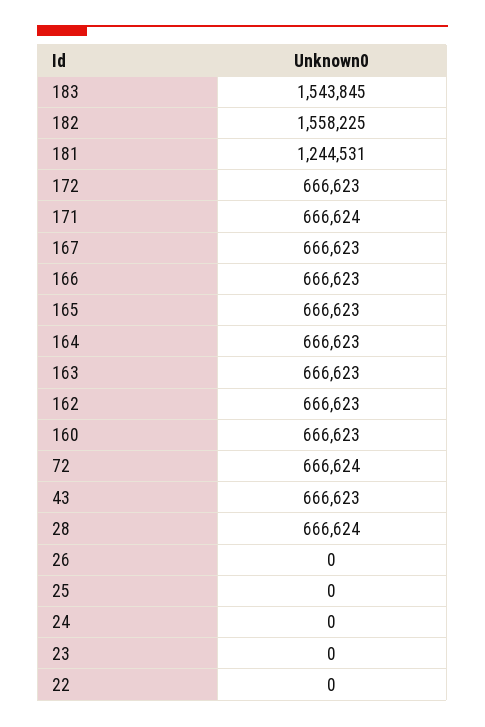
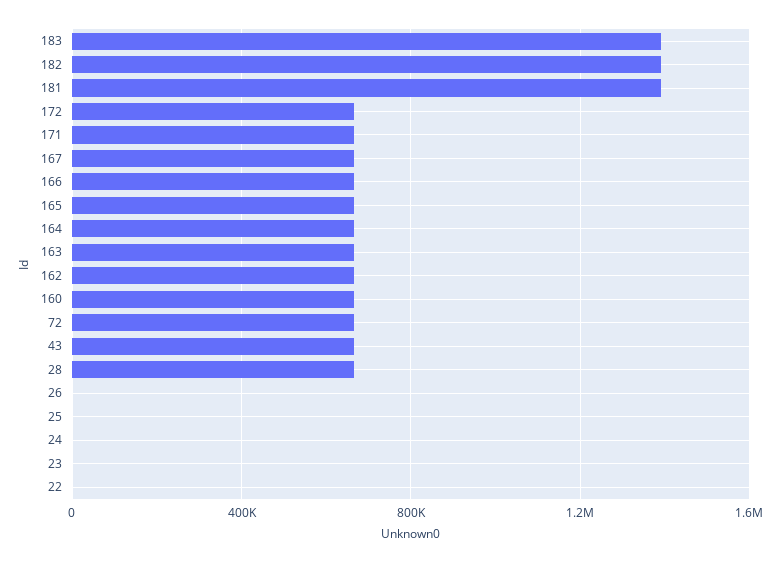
183: 1543845 -> 1400000
182: 1558225 -> 1400000
181: 1244531 -> 1400000

